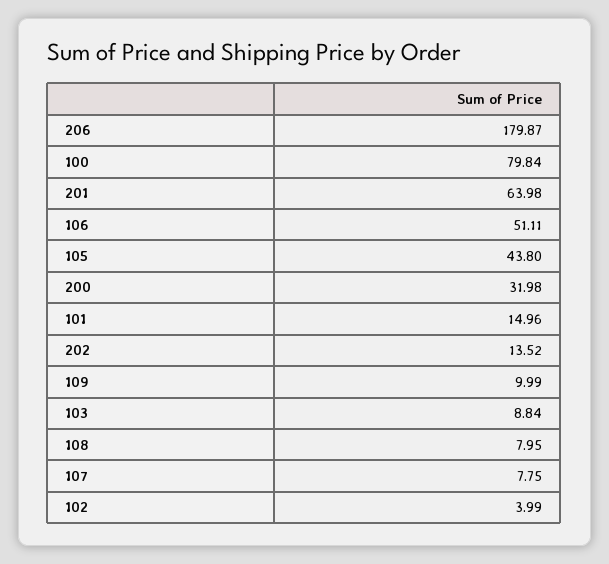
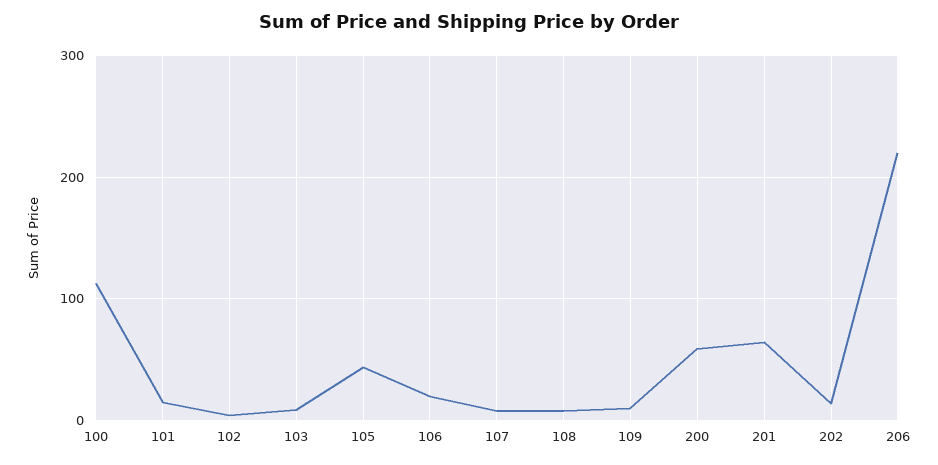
206: 179.87 -> 220
100: 79.84 -> 110
106: 51.11 -> 20
200: 31.98 -> 60

